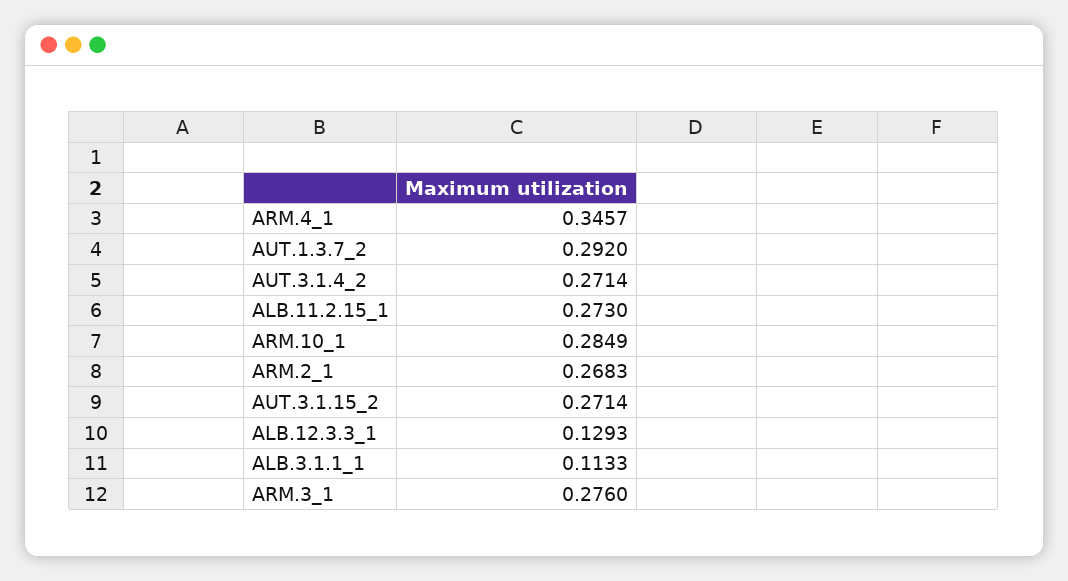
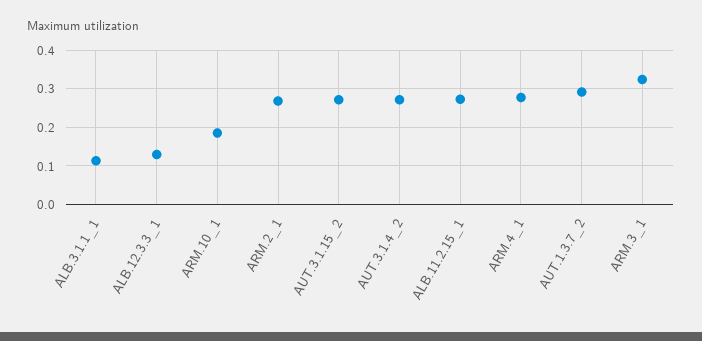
ARM.4_1: 0.3457 -> 0.28
ARM.10_1: 0.2849 -> 0.18
ARM.3_1: 0.276 -> 0.32

